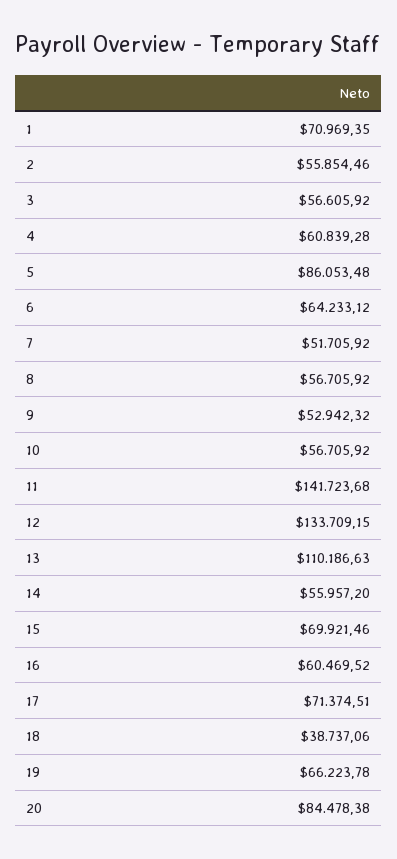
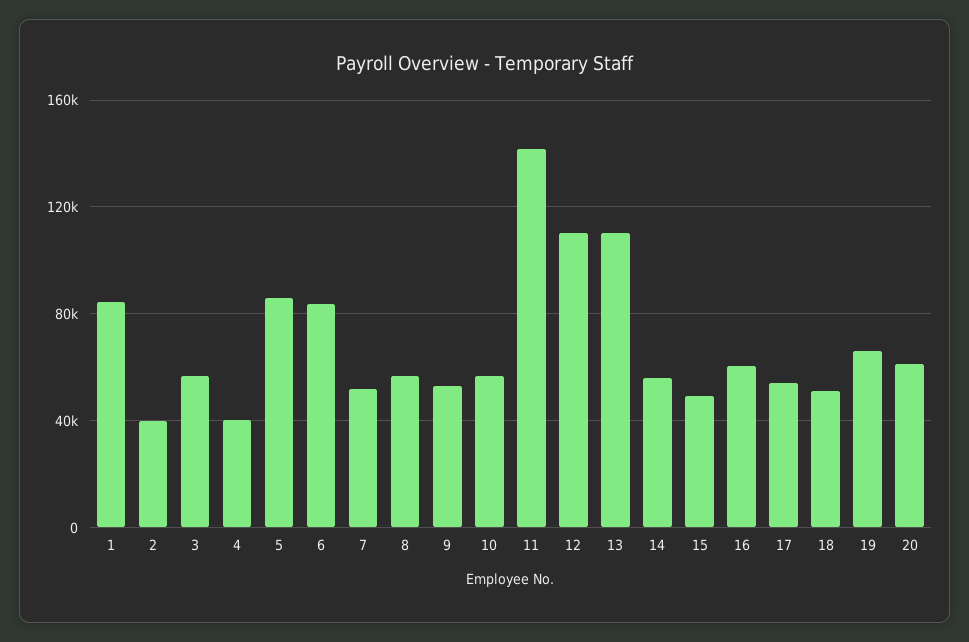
1: 70969.35 -> 85000
2: 55854.46 -> 40000
4: 60839.28 -> 40000
6: 64233.12 -> 85000
12: 133709.15 -> 110000
15: 69921.46 -> 50000
17: 71374.51 -> 55000
18: 38737.06 -> 50000
20: 84478.38 -> 60000

